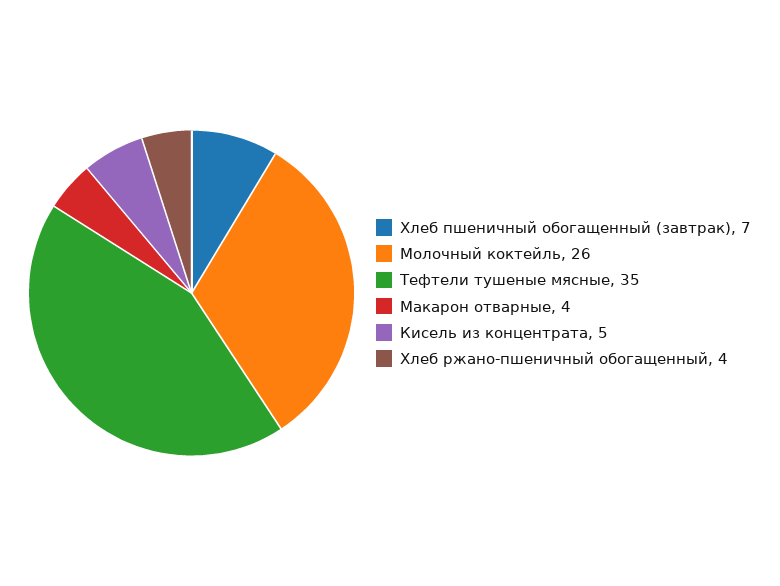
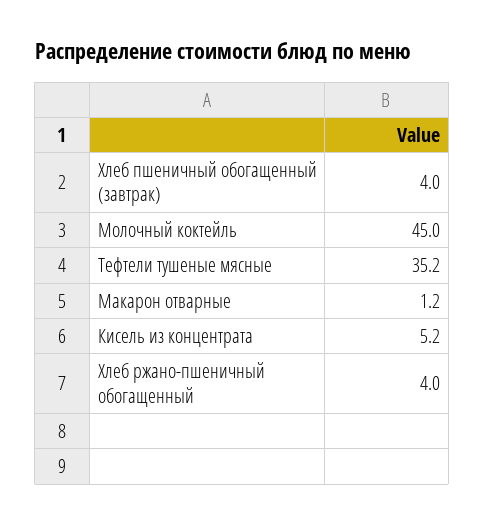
Хлеб пшеничный обогащенный (завтрак): 7 -> 4
Молочный коктейль: 26 -> 45
Макарон отварные: 4 -> 1.2

